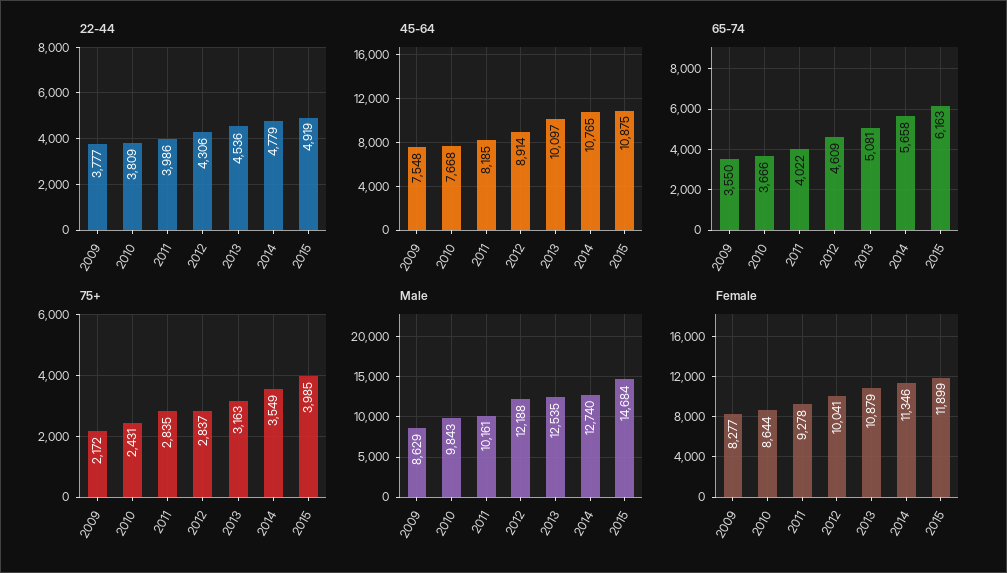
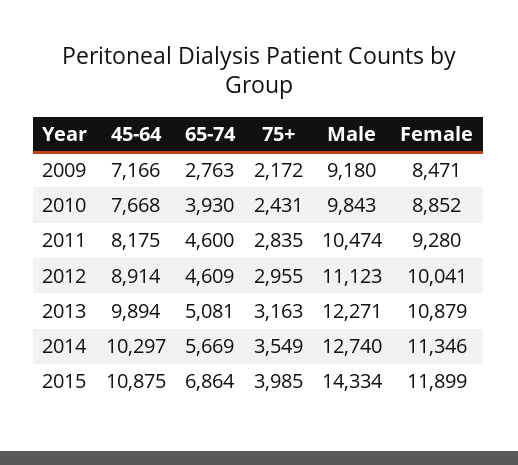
22-44, 2009: 3777 -> none
22-44, 2010: 3809 -> none
22-44, 2011: 3986 -> none
22-44, 2012: 4306 -> none
22-44, 2013: 4536 -> none
22-44, 2014: 4779 -> none
22-44, 2015: 4919 -> none
45-64, 2009: 7548 -> 7166
45-64, 2011: 8185 -> 8175
45-64, 2013: 10097 -> 9894
45-64, 2014: 10765 -> 10297
65-74, 2009: 3550 -> 2763
65-74, 2010: 3666 -> 3930
65-74, 2011: 4022 -> 4600
65-74, 2014: 5658 -> 5669
65-74, 2015: 6163 -> 6864
75+, 2012: 2837 -> 2955
Male, 2009: 8629 -> 9180
Male, 2011: 10161 -> 10474
Male, 2012: 12188 -> 11123
Male, 2013: 12535 -> 12271
Male, 2015: 14684 -> 14334
Female, 2009: 8277 -> 8471
Female, 2010: 8644 -> 8852
Female, 2011: 9278 -> 9280

